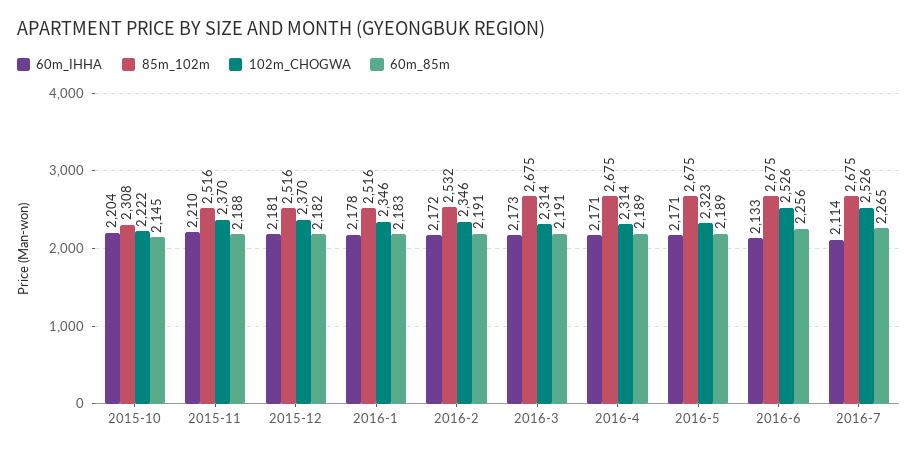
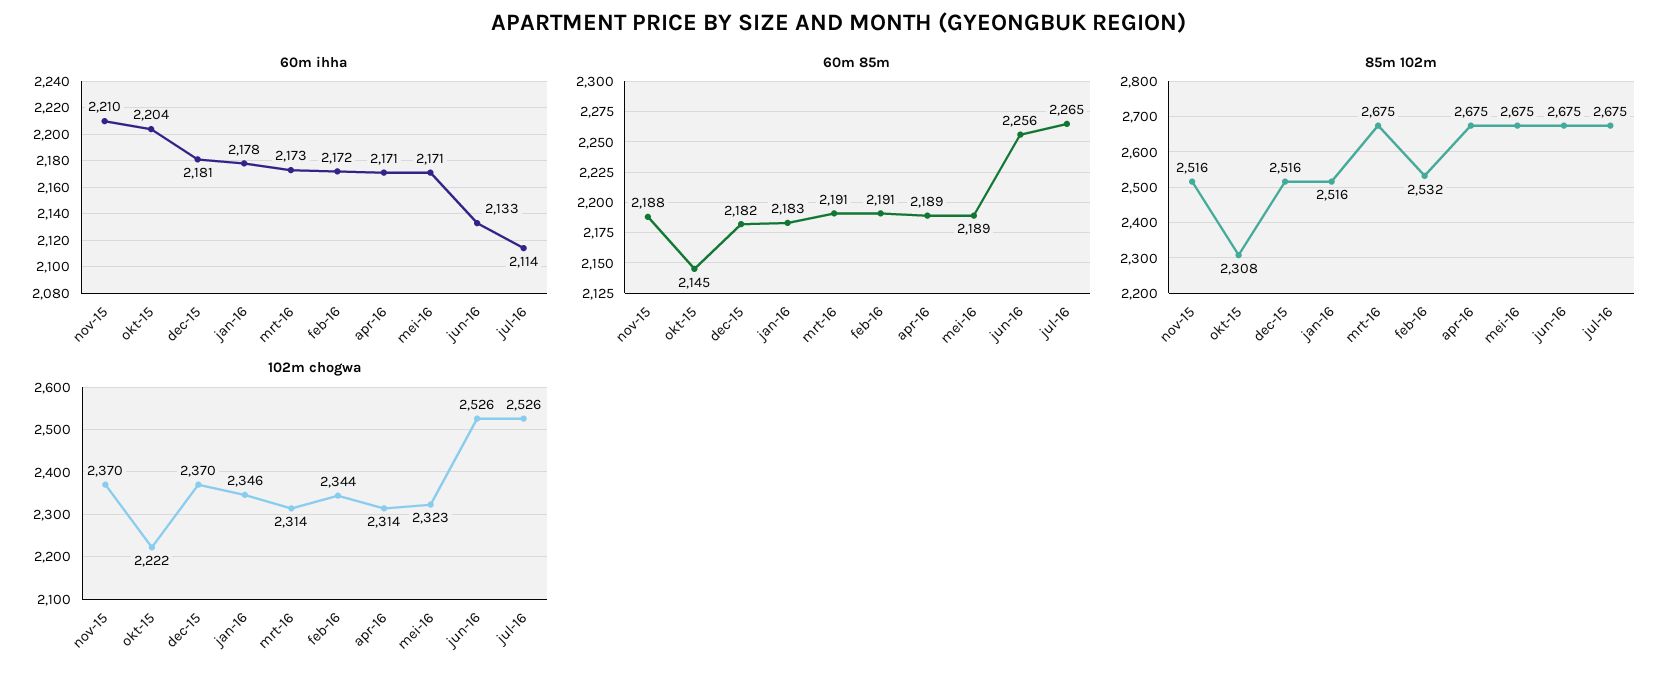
102m_CHOGWA, 2016-2: 2346 -> 2344

